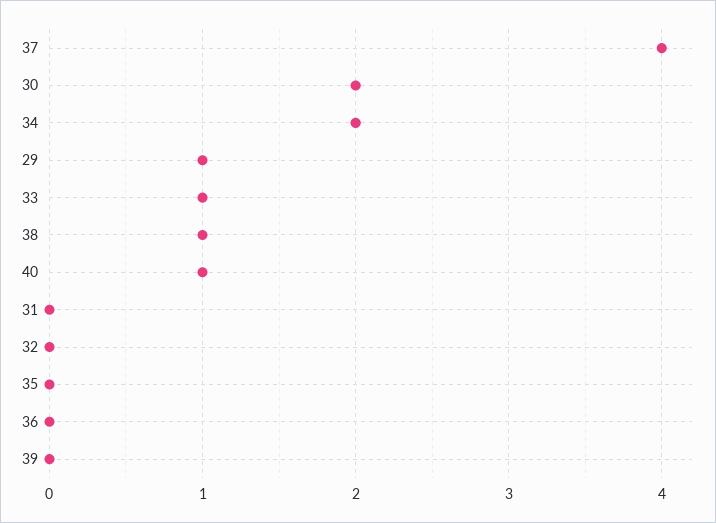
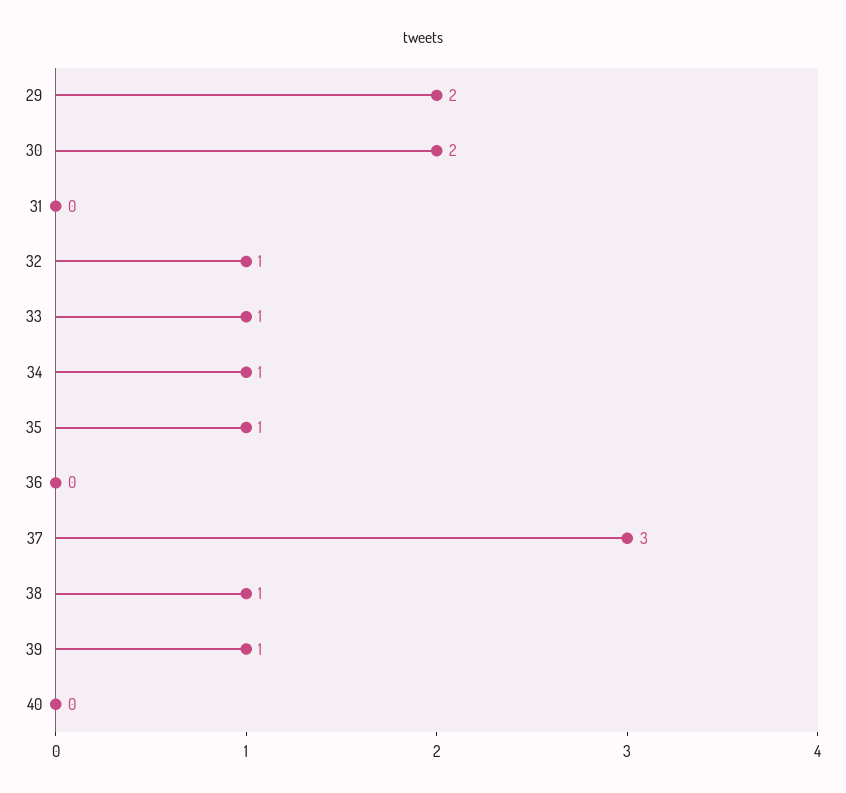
37: 4 -> 3
34: 2 -> 1
29: 1 -> 2
40: 1 -> 0
32: 0 -> 1
35: 0 -> 1
39: 0 -> 1

